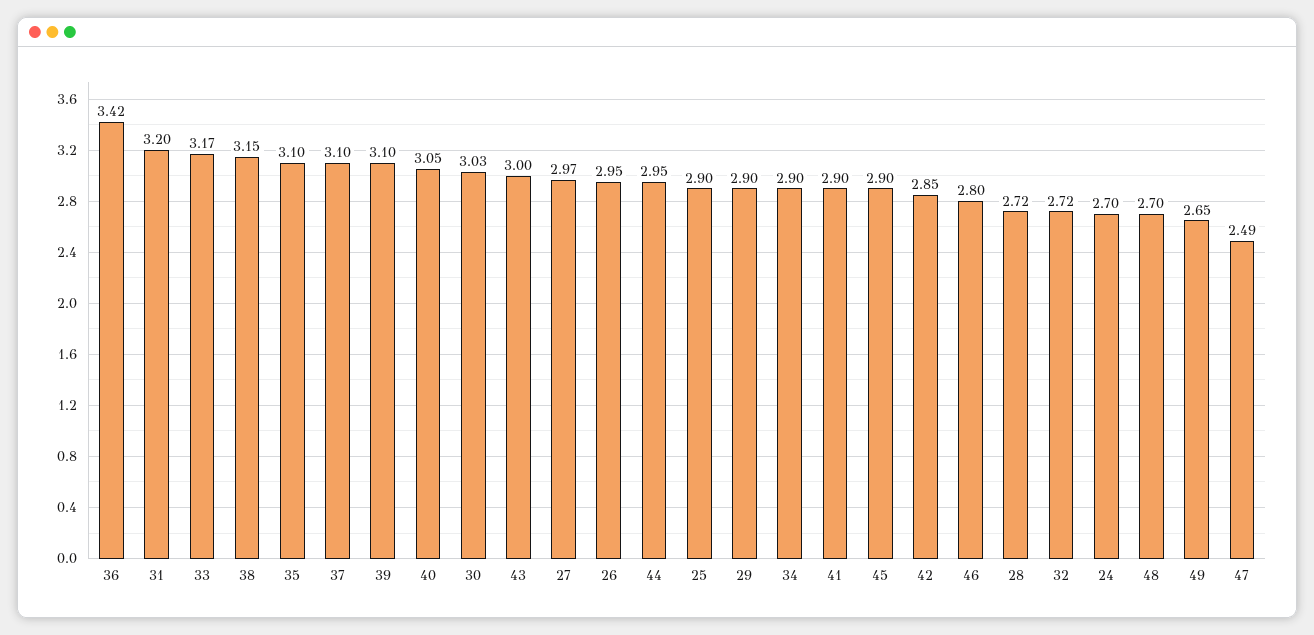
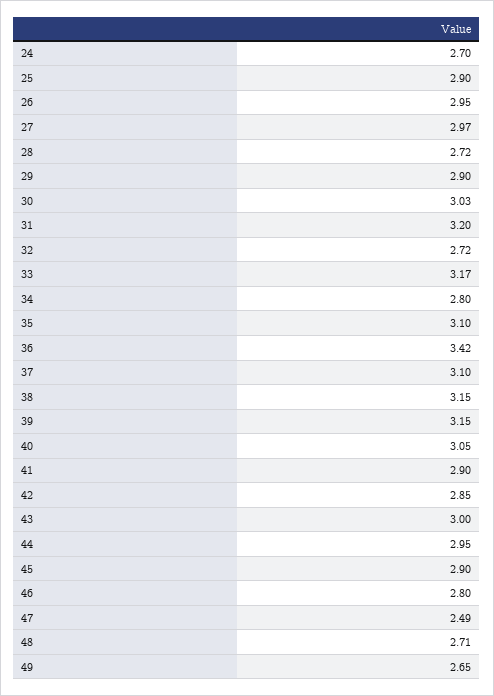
39: 3.1 -> 3.15
34: 2.9 -> 2.8
48: 2.7 -> 2.71

